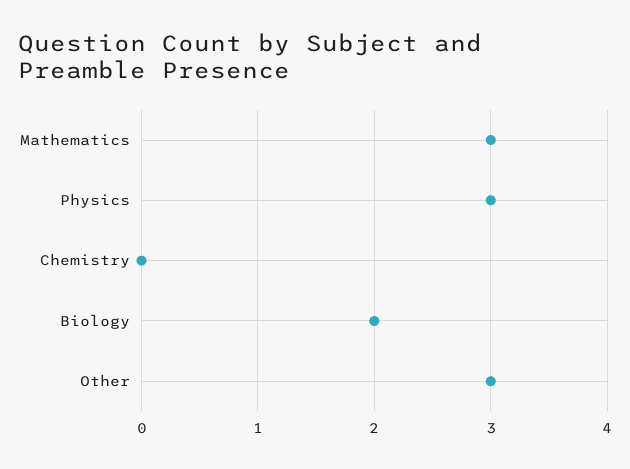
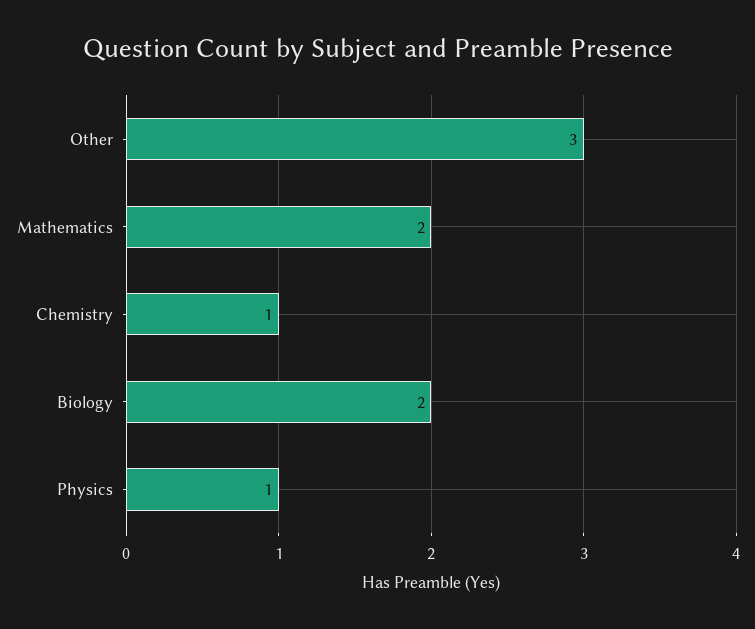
Mathematics: 3 -> 2
Physics: 3 -> 1
Chemistry: 0 -> 1

